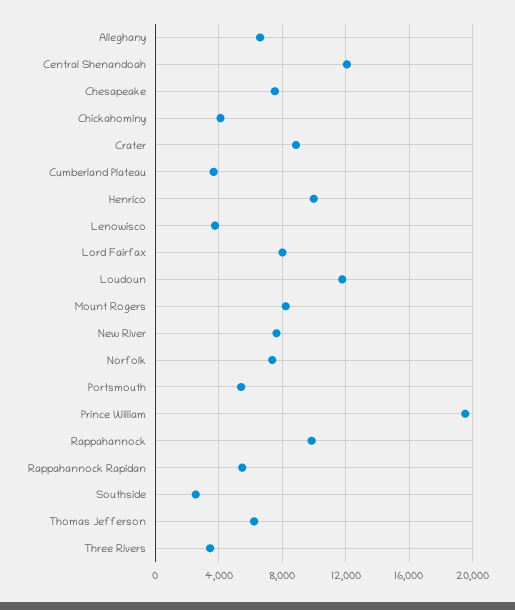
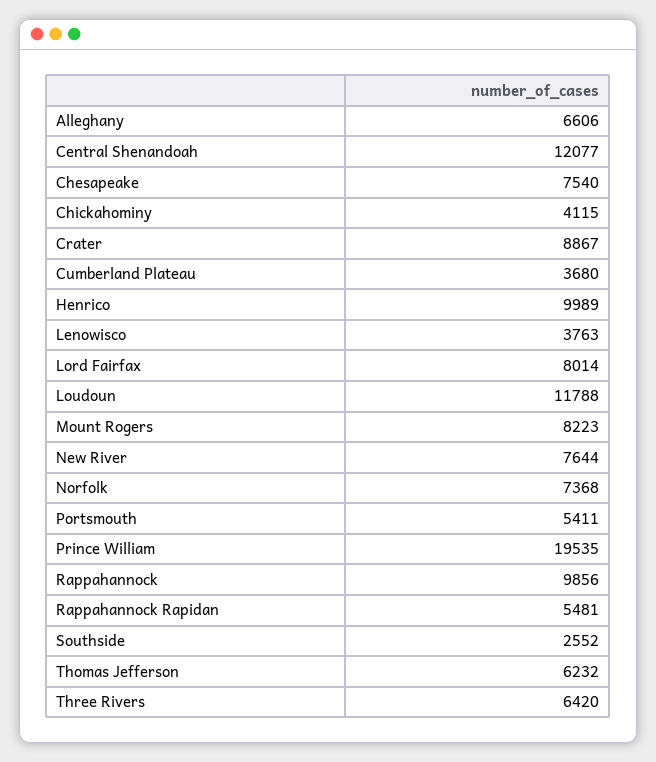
Three Rivers: 3500 -> 6420

